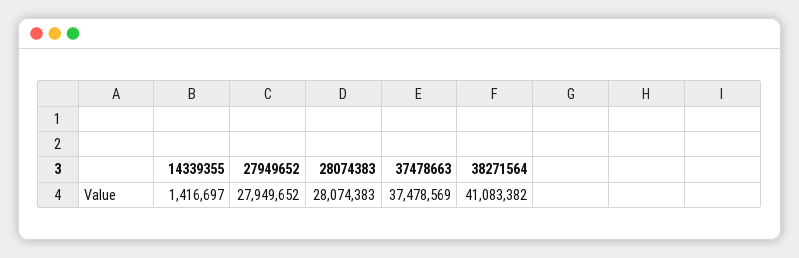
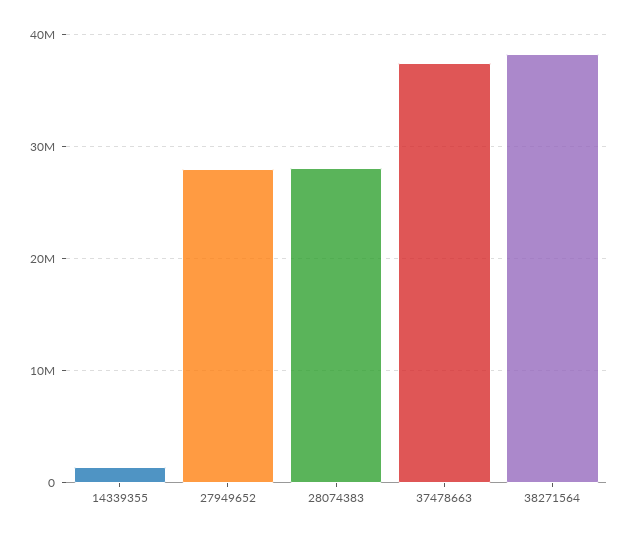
38271564: 41083382 -> 38000000

